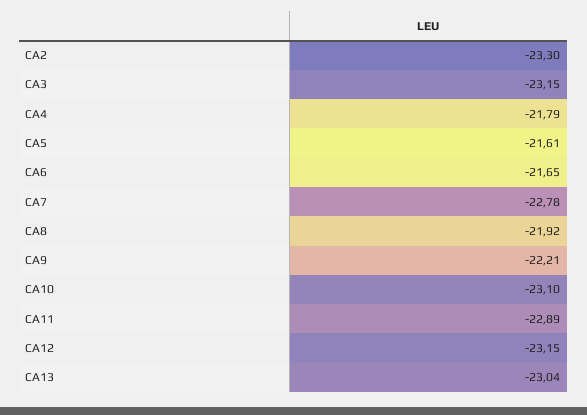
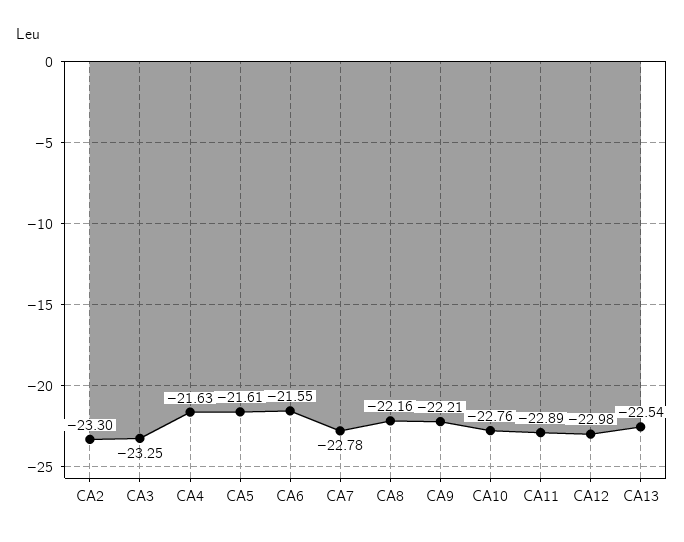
CA3: -23.15 -> -23.25
CA4: -21.79 -> -21.63
CA6: -21.65 -> -21.55
CA8: -21.92 -> -22.16
CA10: -23.1 -> -22.76
CA12: -23.15 -> -22.98
CA13: -23.04 -> -22.54

